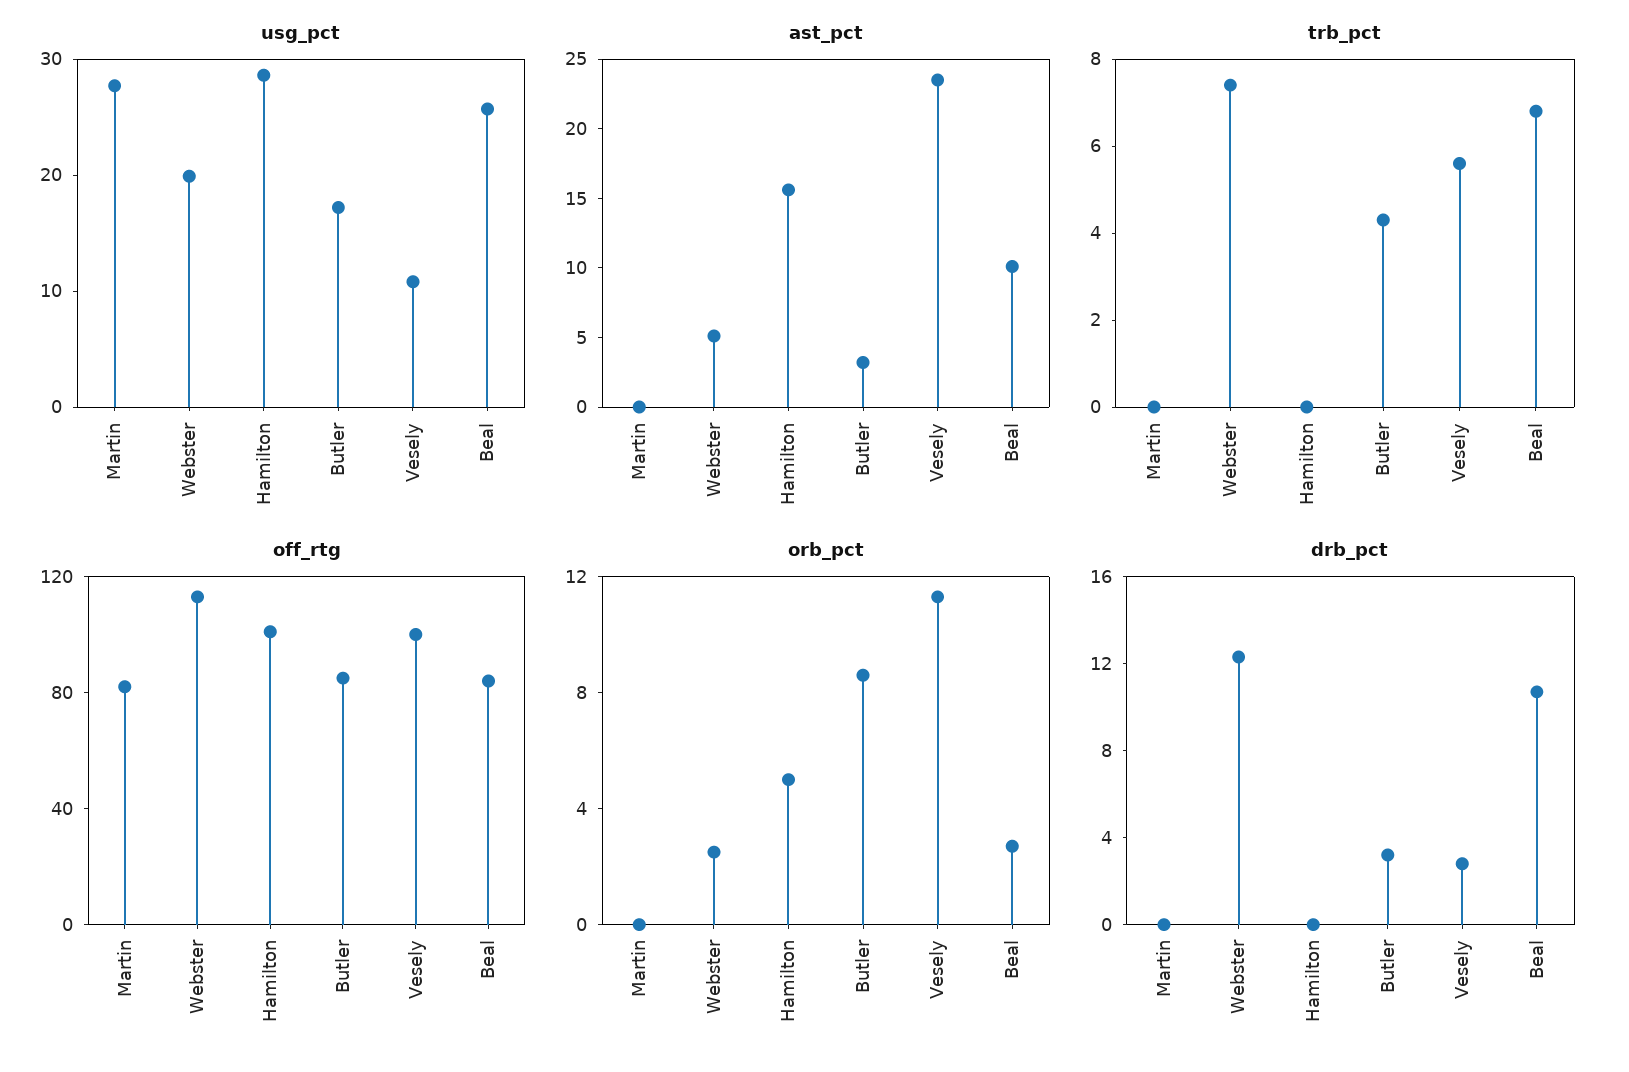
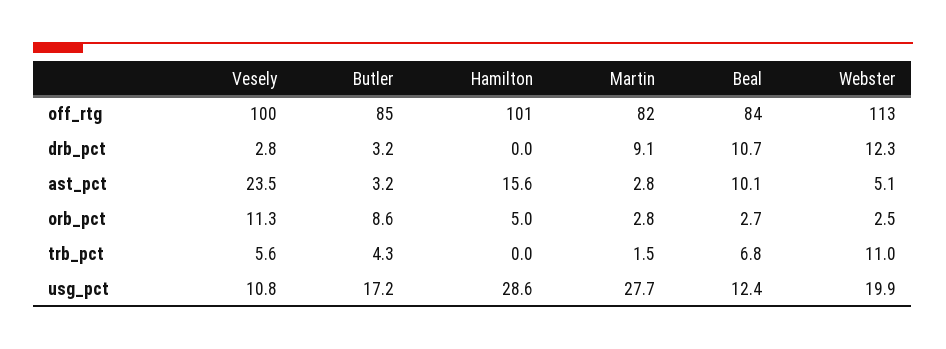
usg_pct, Beal: 26 -> 12.4
ast_pct, Martin: 0 -> 2.8
trb_pct, Martin: 0 -> 1.5
trb_pct, Webster: 7.5 -> 11
orb_pct, Martin: 0 -> 2.8
drb_pct, Martin: 0 -> 9.1

